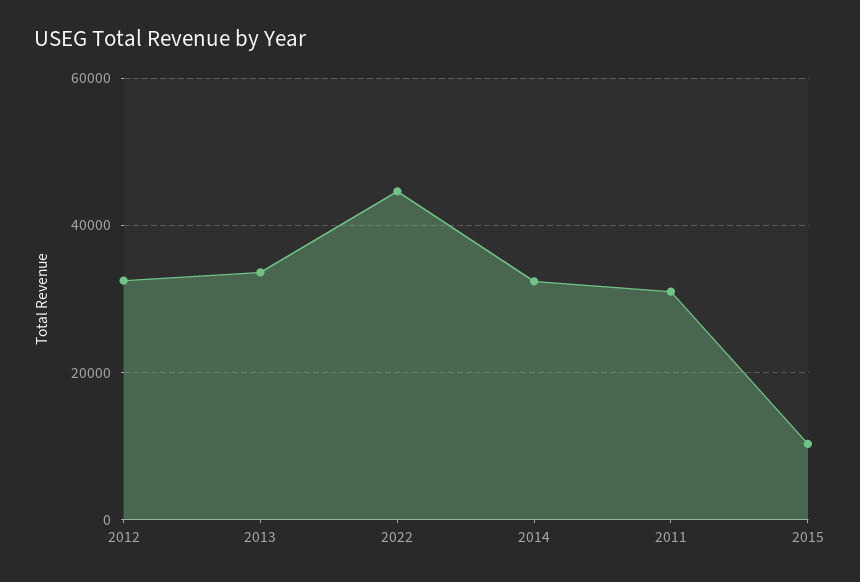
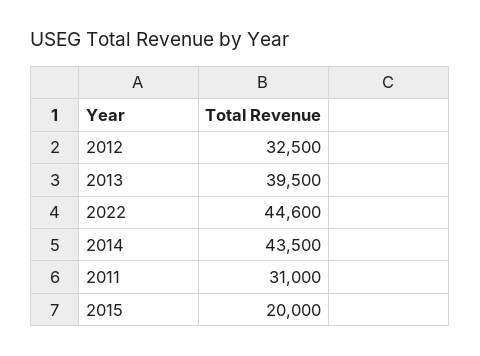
2013: 34000 -> 39500
2014: 32000 -> 43500
2015: 10000 -> 20000

